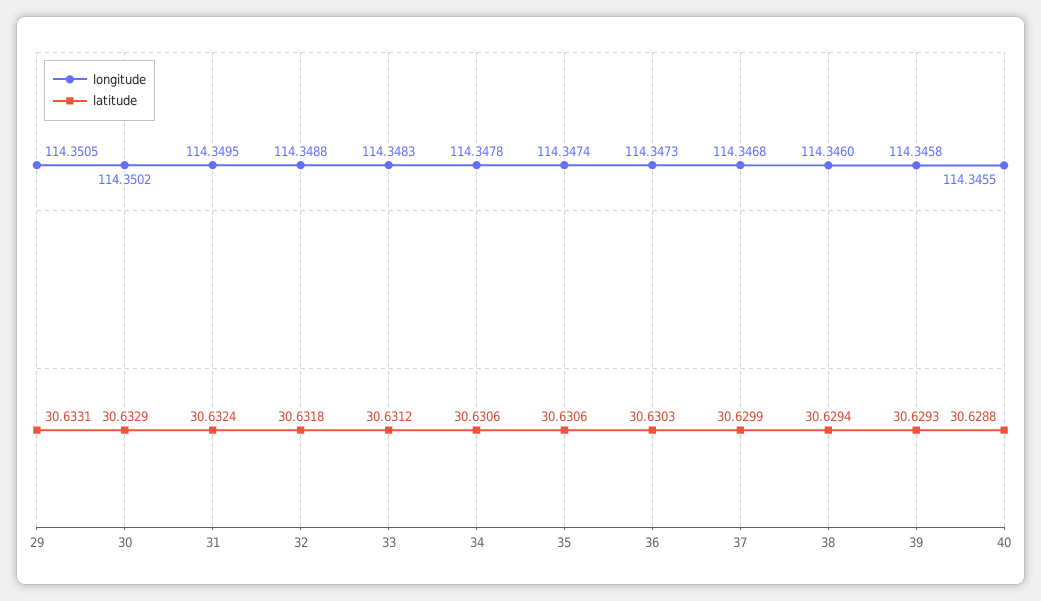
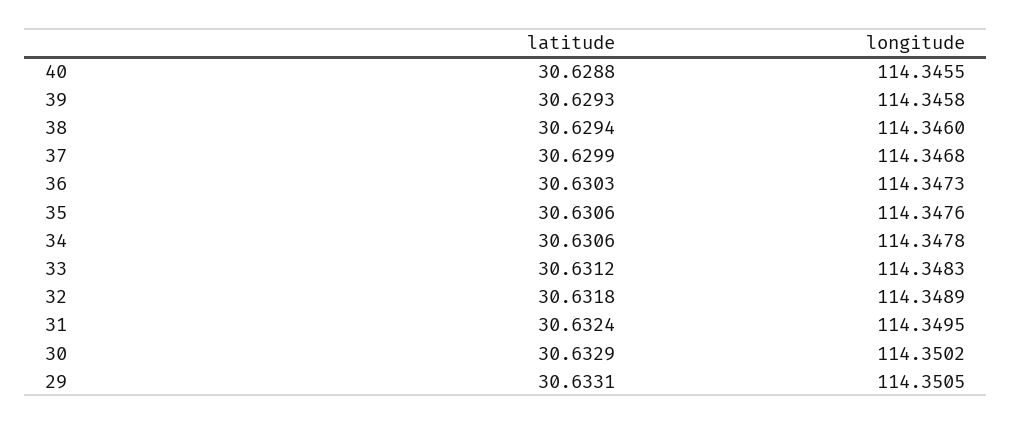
longitude, 32: 114.3488 -> 114.3489
longitude, 35: 114.3474 -> 114.3476

